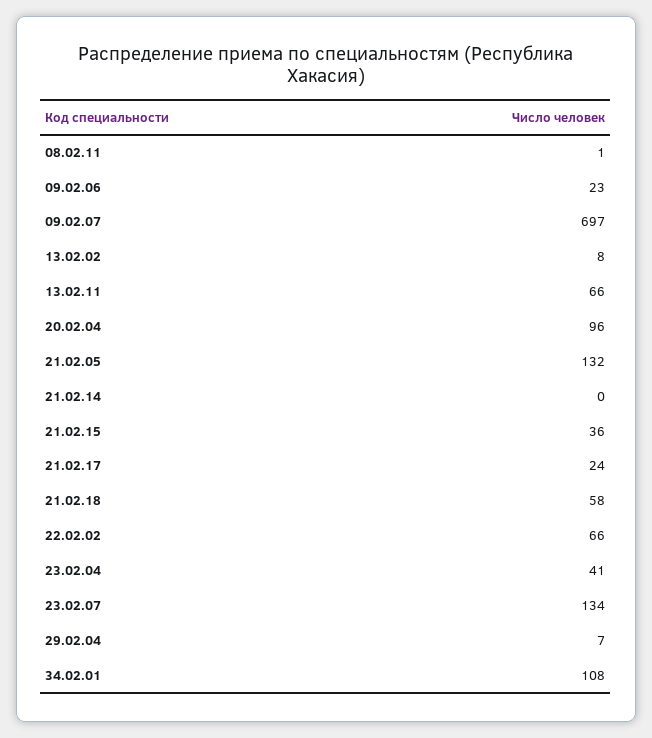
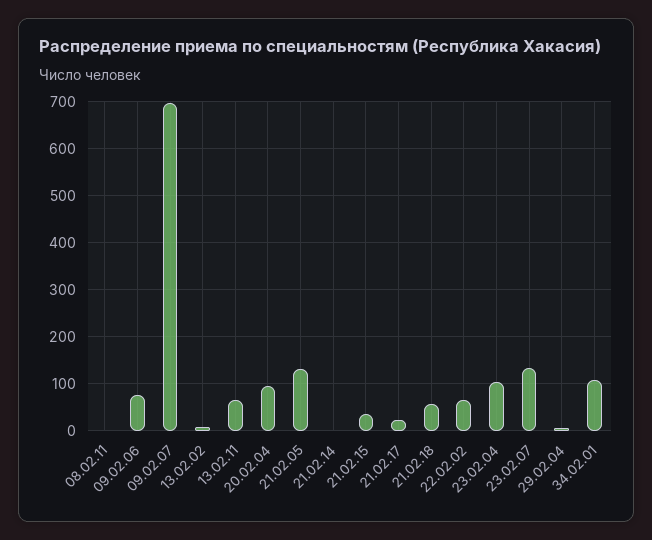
09.02.06: 23 -> 80
23.02.04: 41 -> 100

